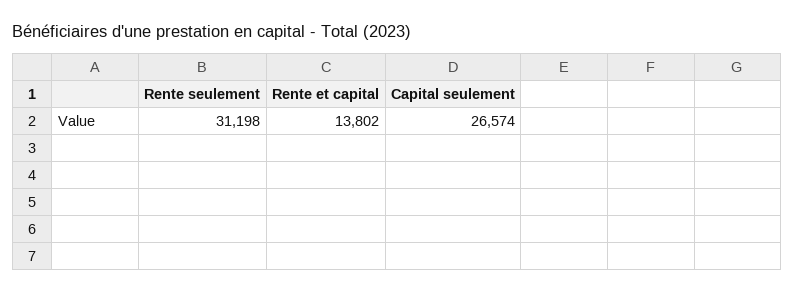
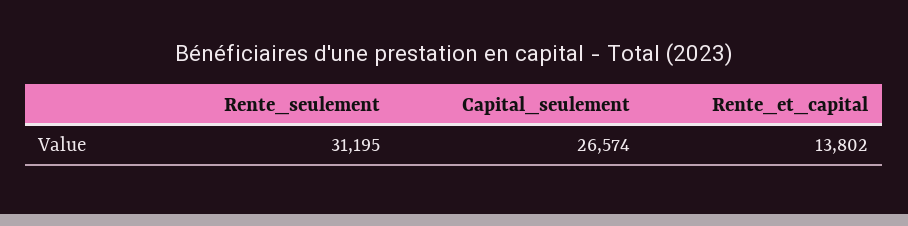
Rente seulement: 31198 -> 31195

